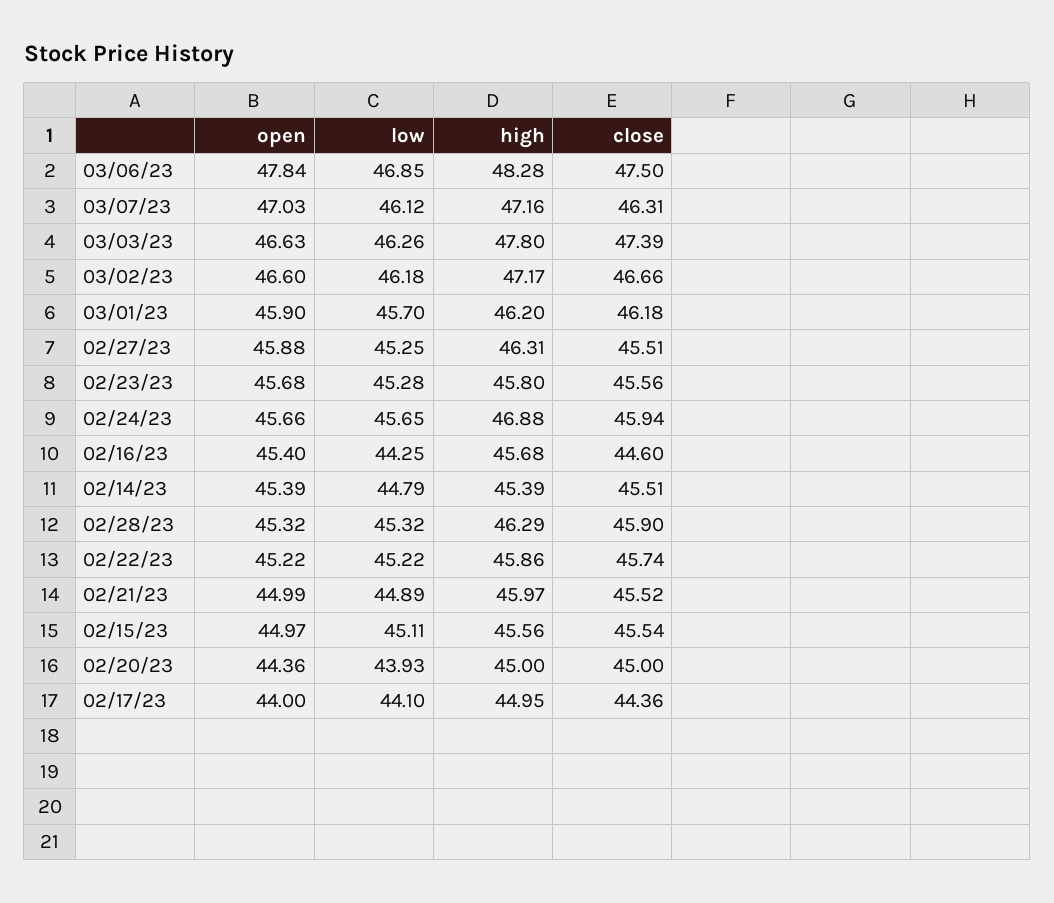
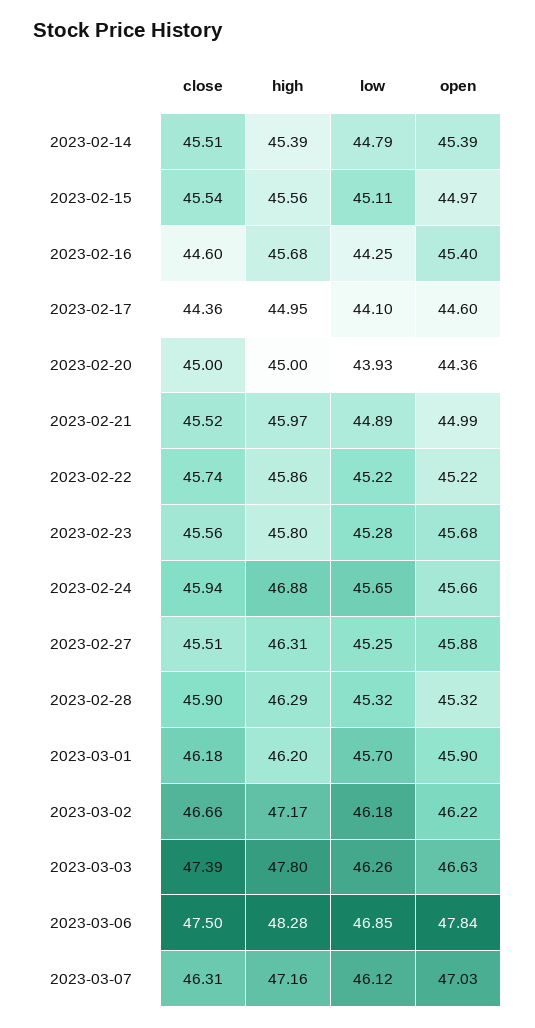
open, 03/02/23: 46.6 -> 46.22
open, 02/17/23: 44 -> 44.6

